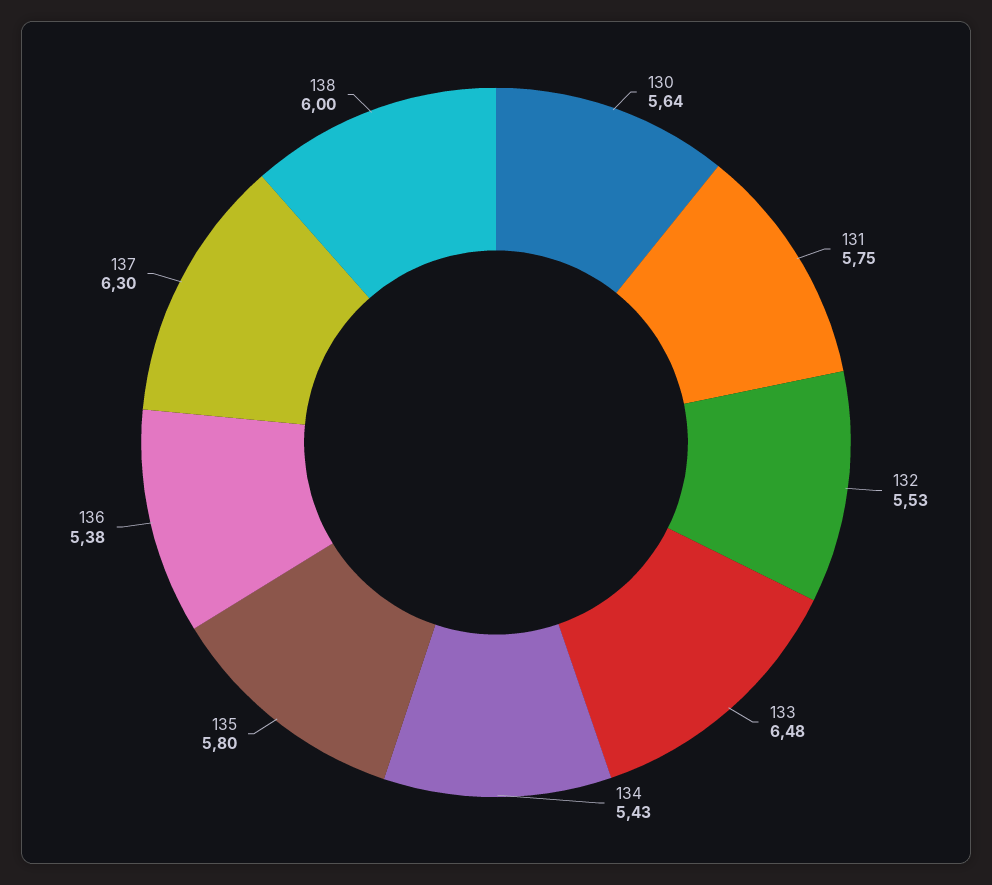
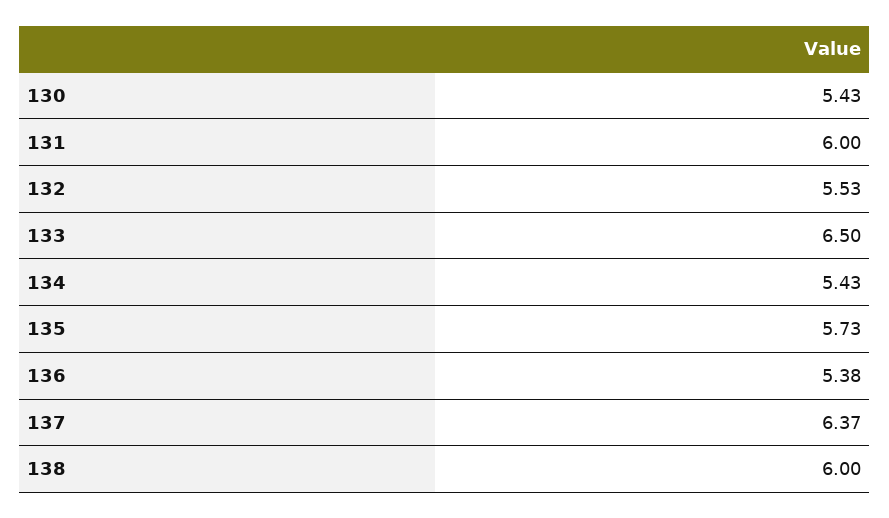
130: 5.64 -> 5.43
131: 5.75 -> 6
133: 6.48 -> 6.5
135: 5.8 -> 5.73
137: 6.3 -> 6.37

